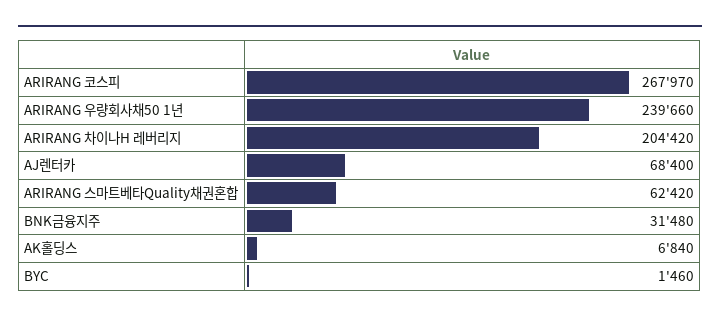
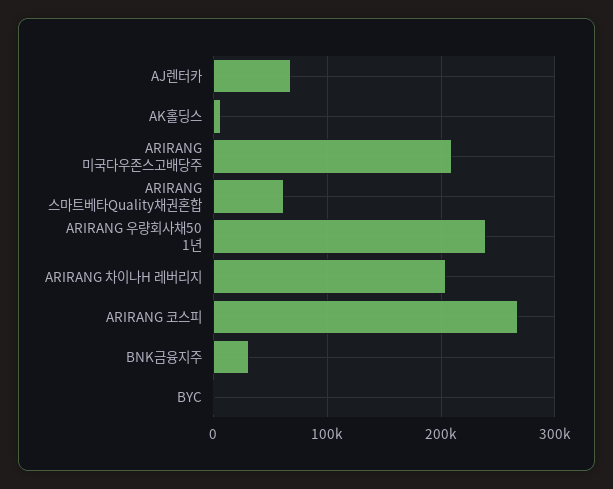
ARIRANG 미국다우존스고배당주: none -> 210000

